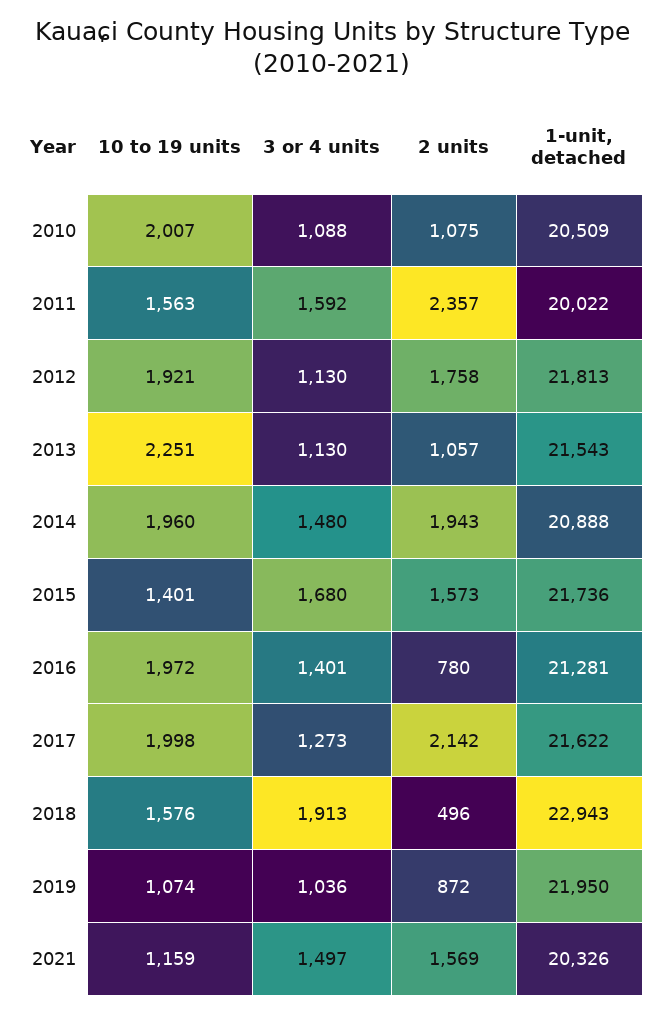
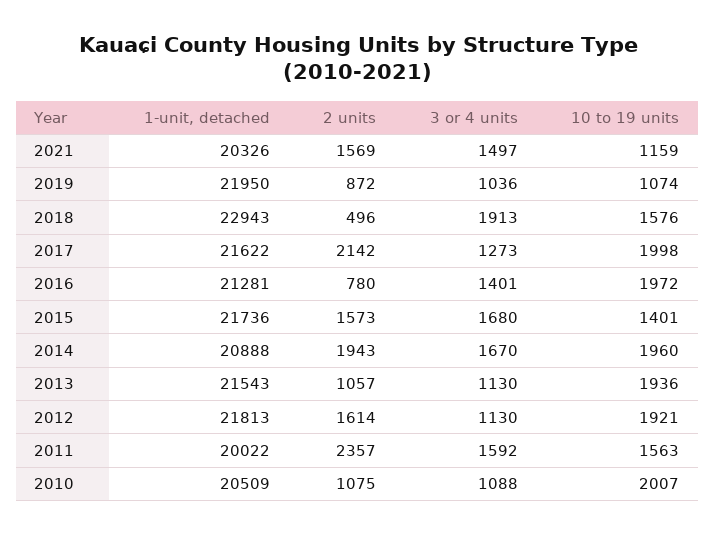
2 units, 2012: 1758 -> 1614
10 to 19 units, 2013: 2251 -> 1936
3 or 4 units, 2014: 1480 -> 1670

